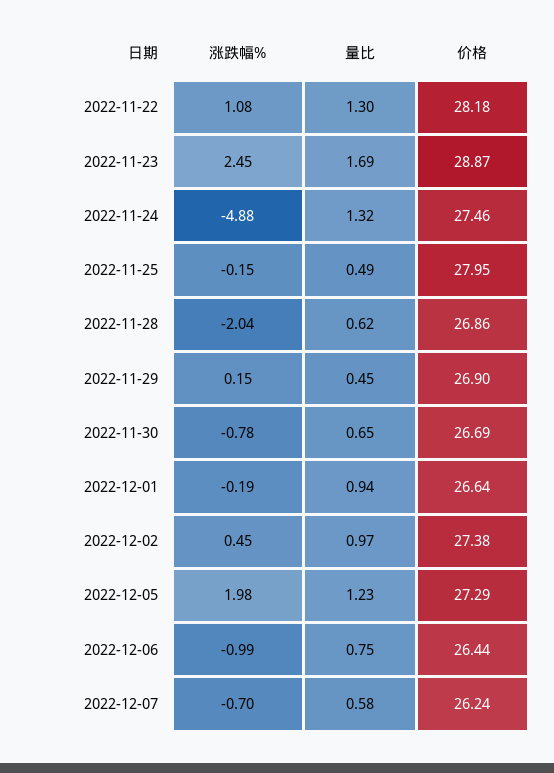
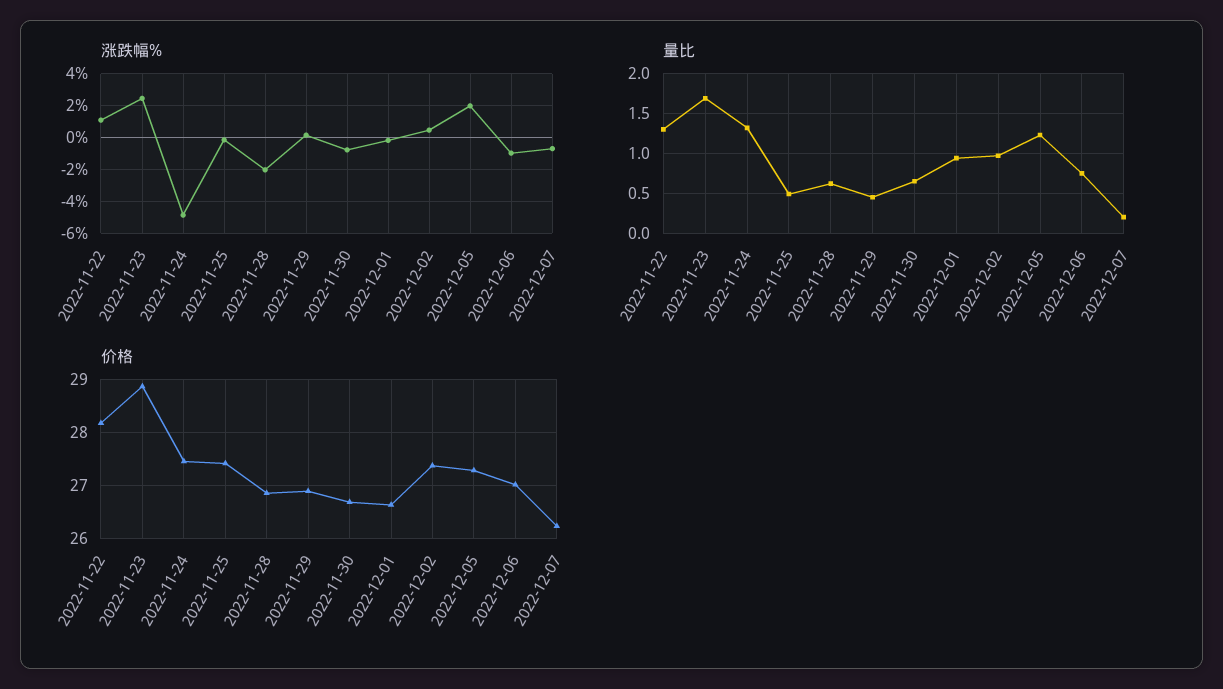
价格, 2022-11-25: 27.95 -> 27.4
价格, 2022-12-06: 26.44 -> 27
量比, 2022-12-07: 0.58 -> 0.2

